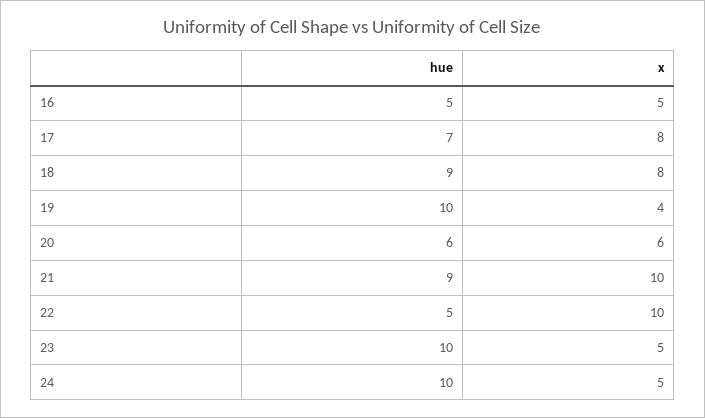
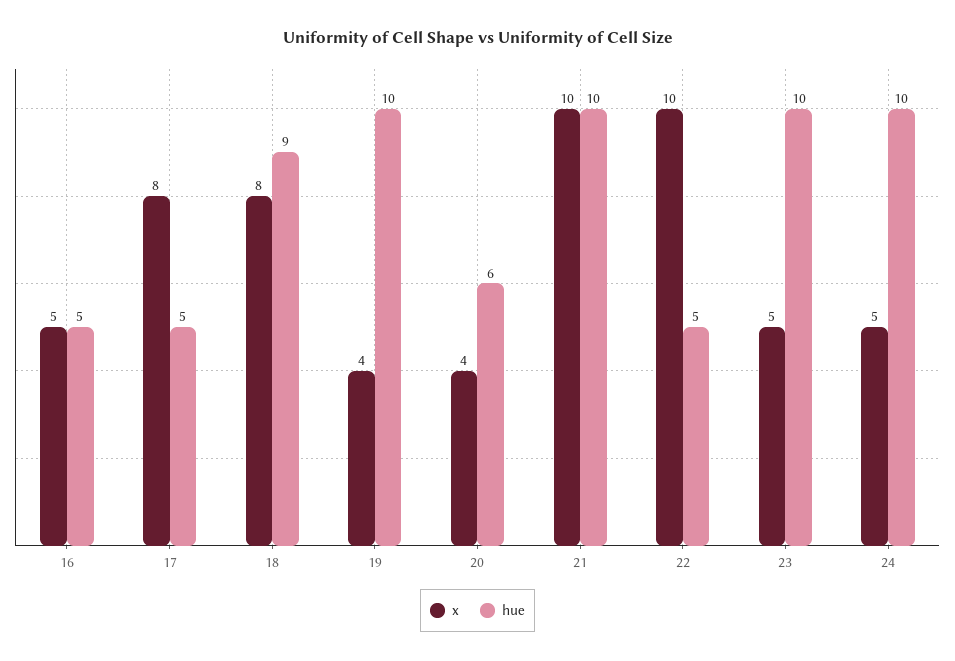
hue, 17: 7 -> 5
x, 20: 6 -> 4
hue, 21: 9 -> 10

